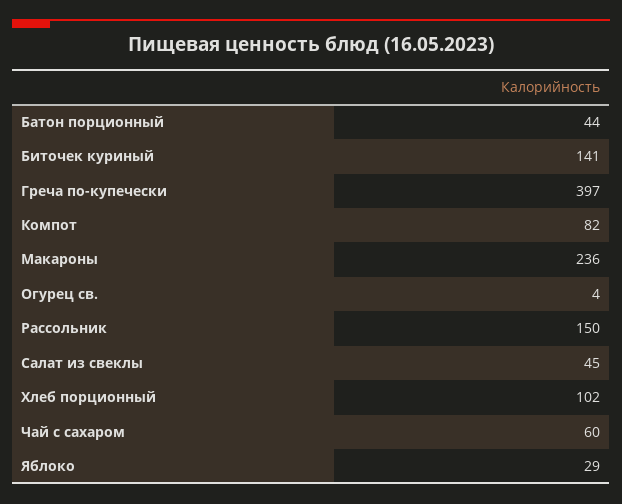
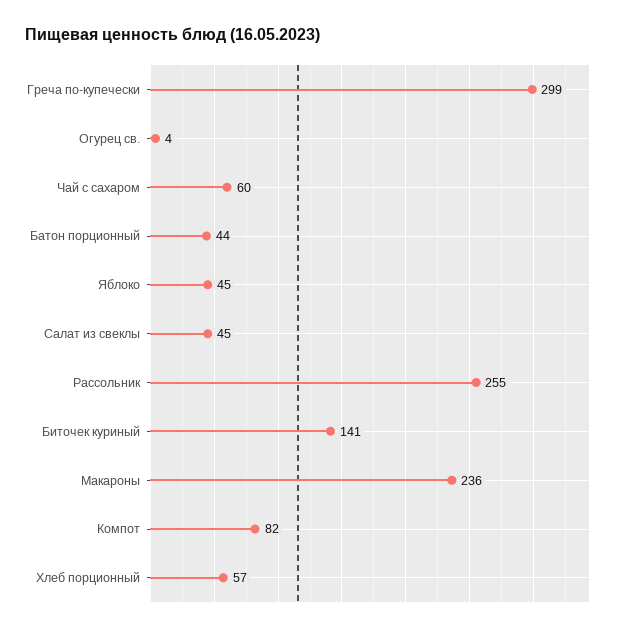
Греча по-купечески: 397 -> 299
Рассольник: 150 -> 255
Хлеб порционный: 102 -> 57
Яблоко: 29 -> 45

